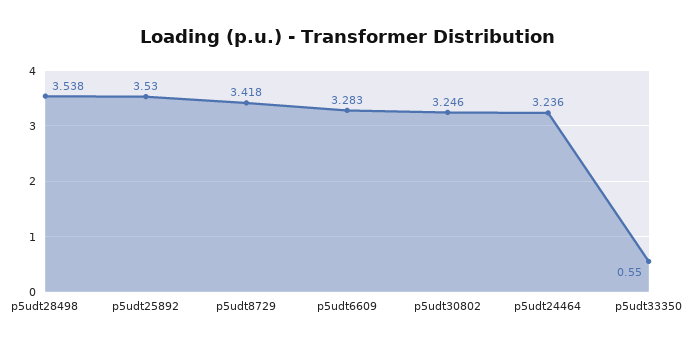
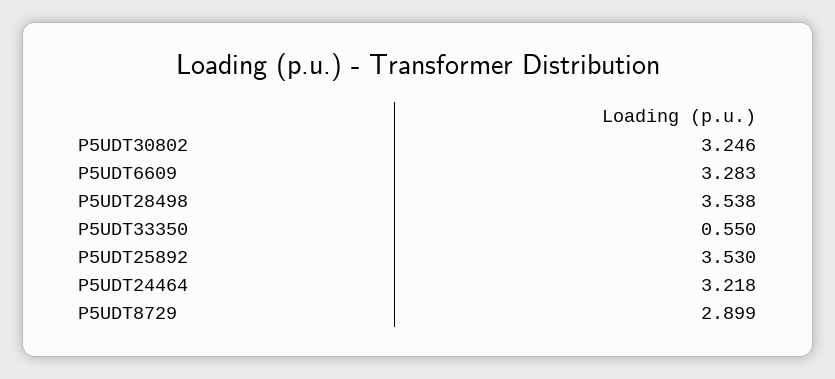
p5udt8729: 3.418 -> 2.899
p5udt24464: 3.236 -> 3.218

